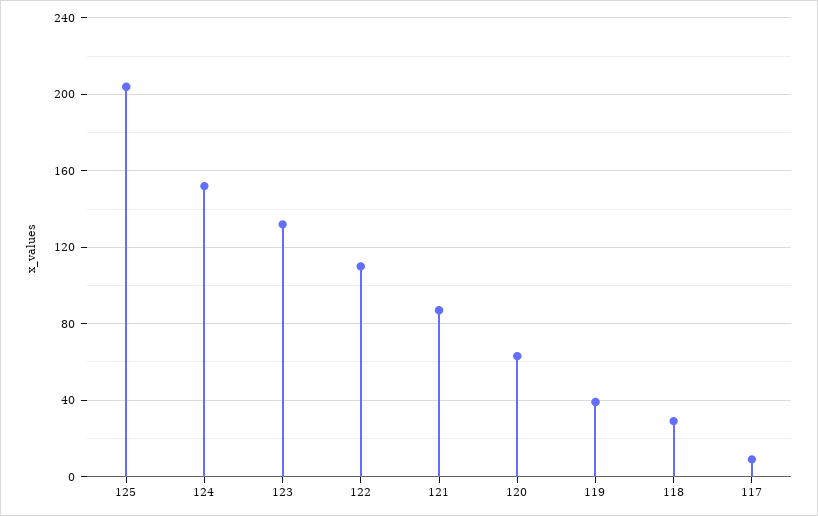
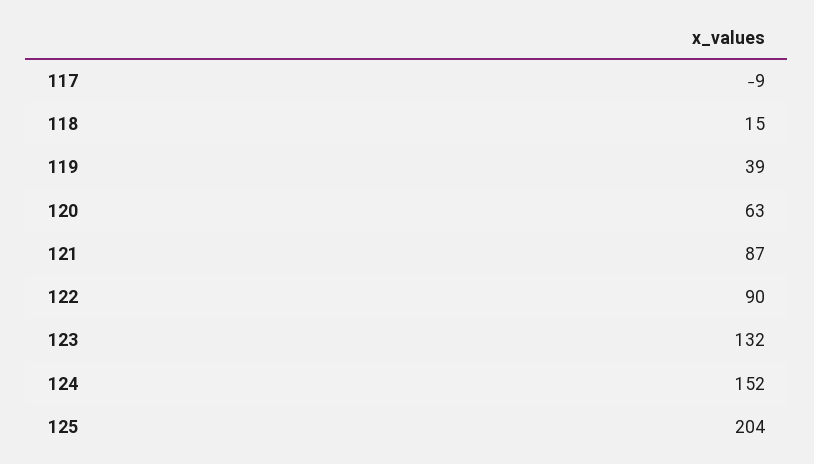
122: 110 -> 90
118: 30 -> 15
117: 10 -> -9

